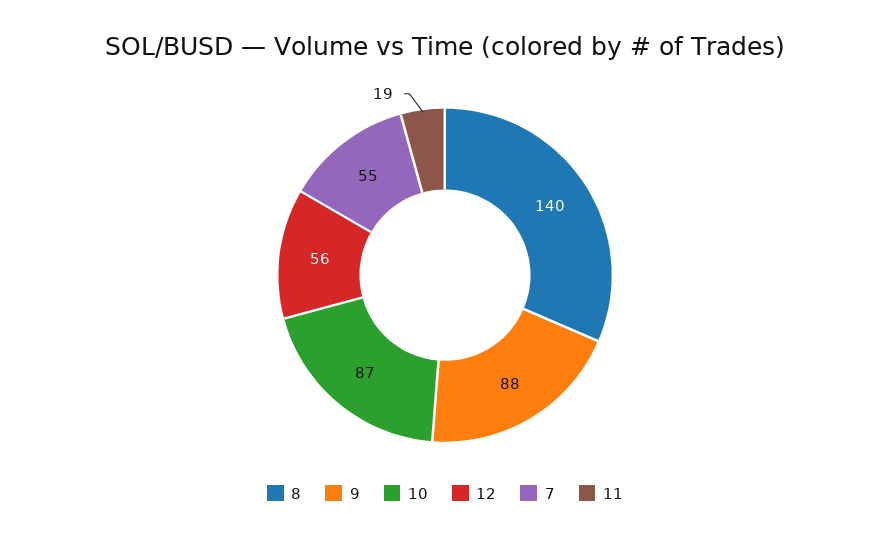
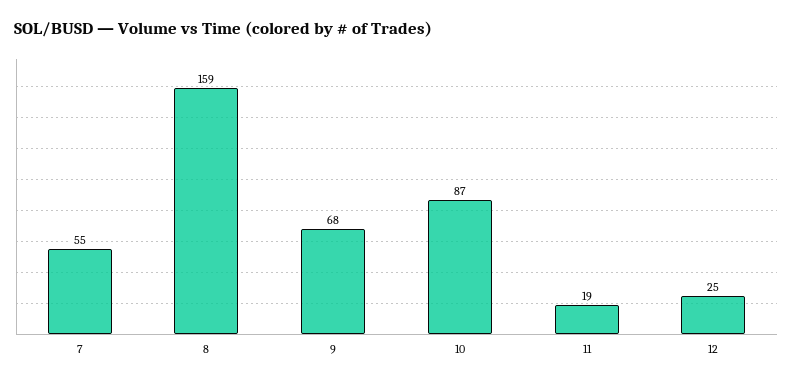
8: 140 -> 159
9: 88 -> 68
12: 56 -> 25

